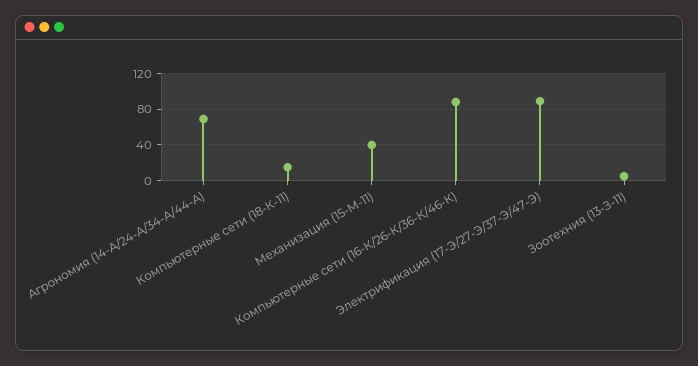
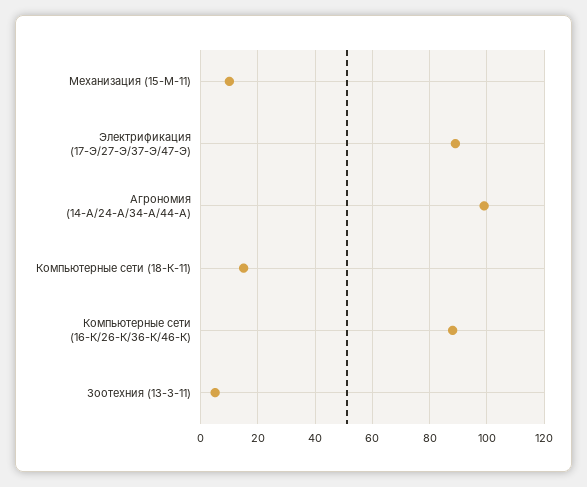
Агрономия (14-А/24-А/34-А/44-А): 70 -> 100
Механизация (15-М-11): 40 -> 10

